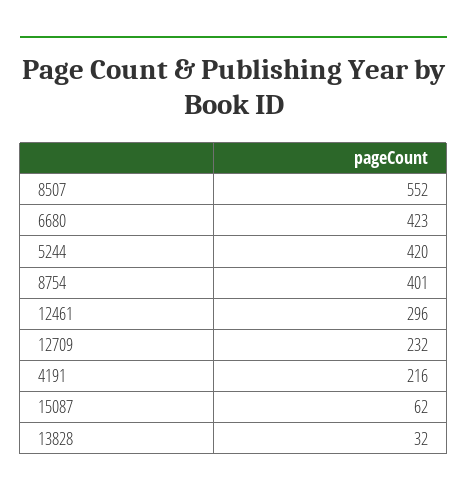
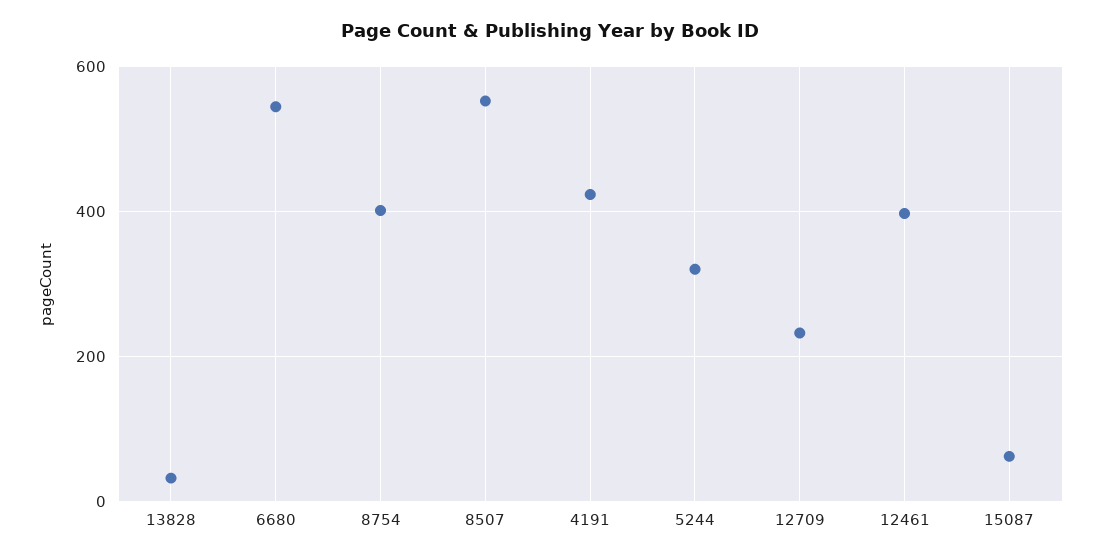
6680: 423 -> 540
5244: 420 -> 320
12461: 296 -> 400
4191: 216 -> 420

